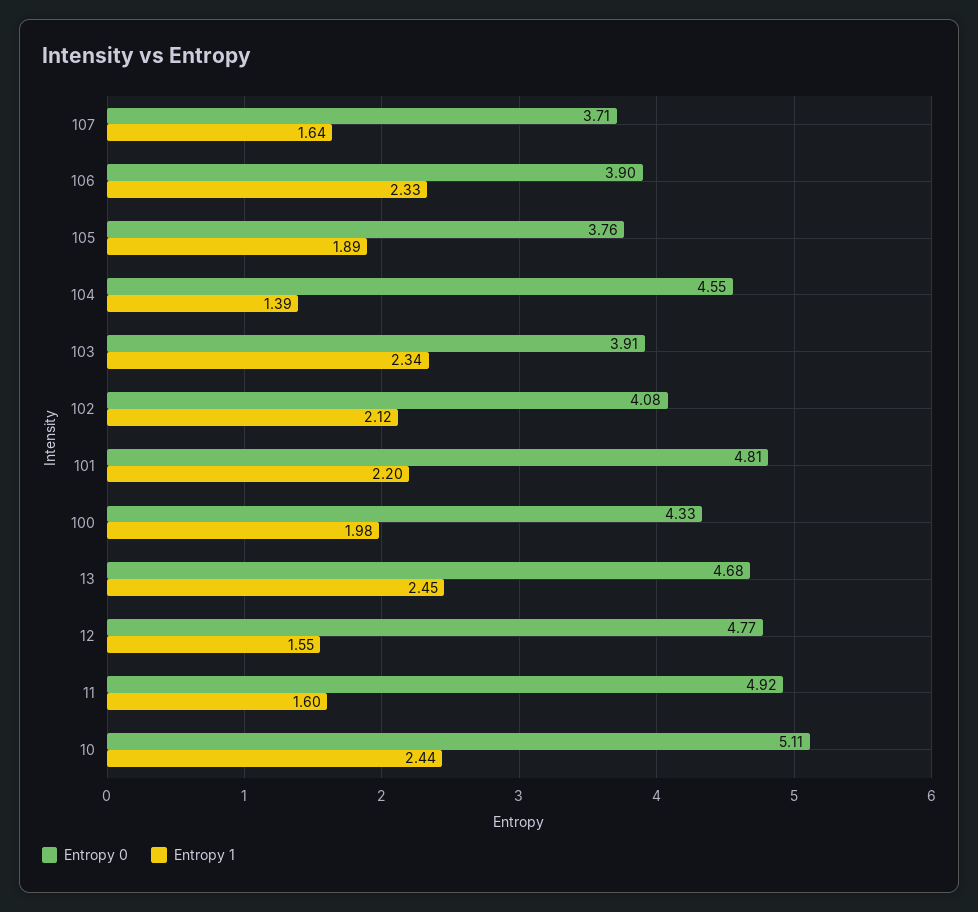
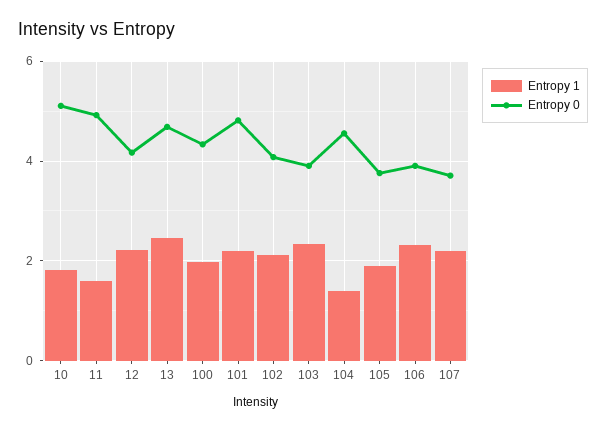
Entropy 1, 107: 1.64 -> 2.2
Entropy 0, 12: 4.77 -> 4.2
Entropy 1, 12: 1.55 -> 2.2
Entropy 1, 10: 2.44 -> 1.8

